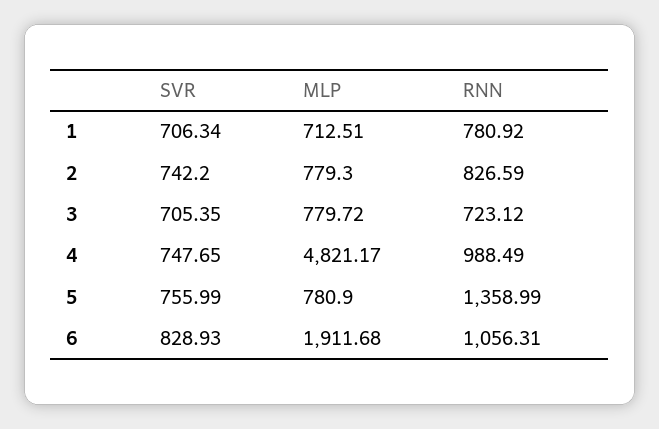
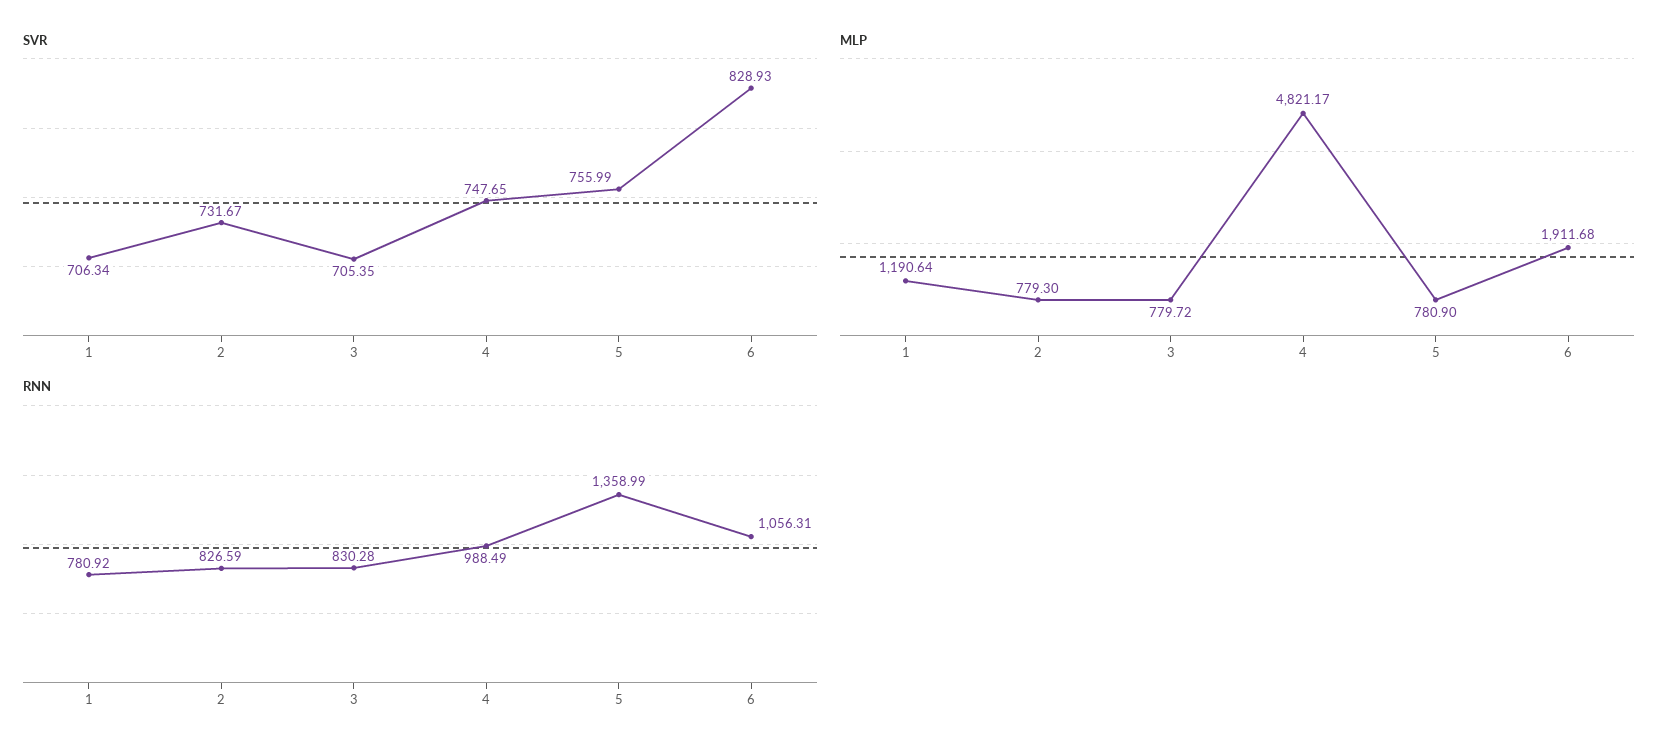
MLP, 1: 712.51 -> 1190.64
SVR, 2: 742.2 -> 731.67
RNN, 3: 723.12 -> 830.28

